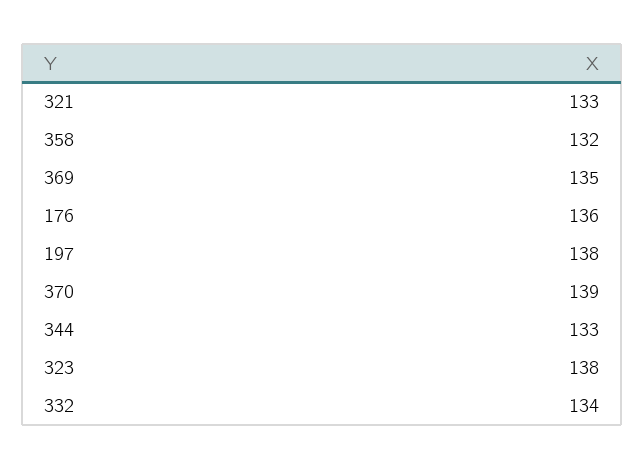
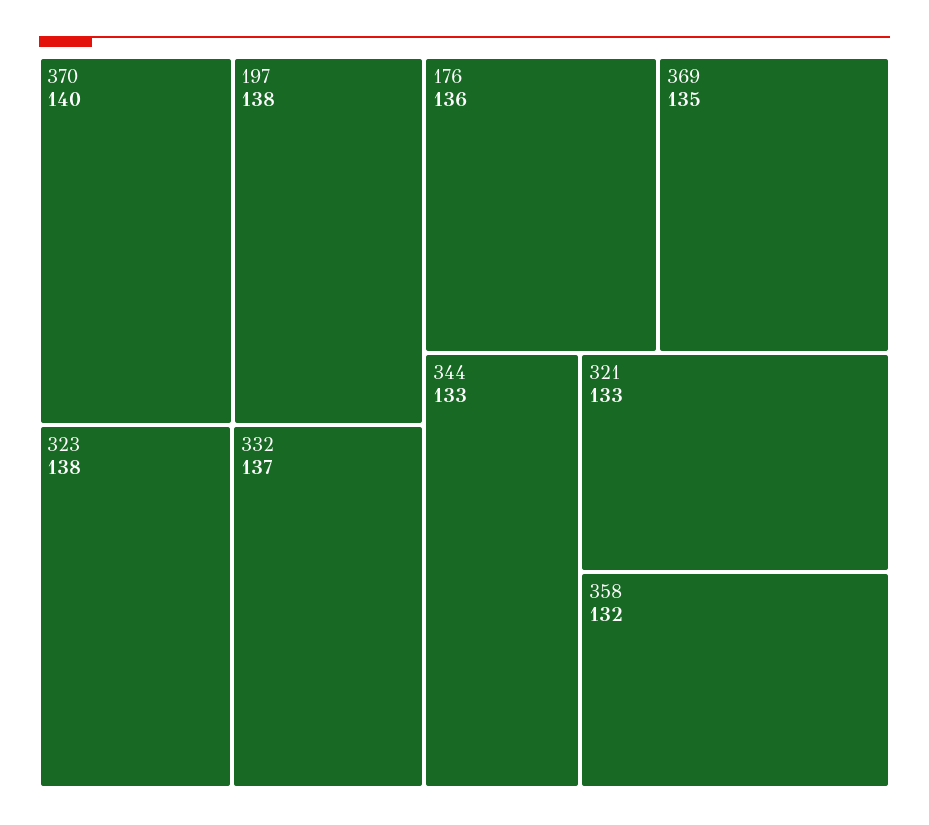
370: 139 -> 140
332: 134 -> 137

